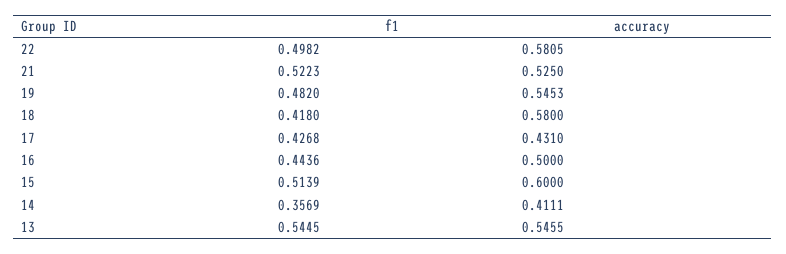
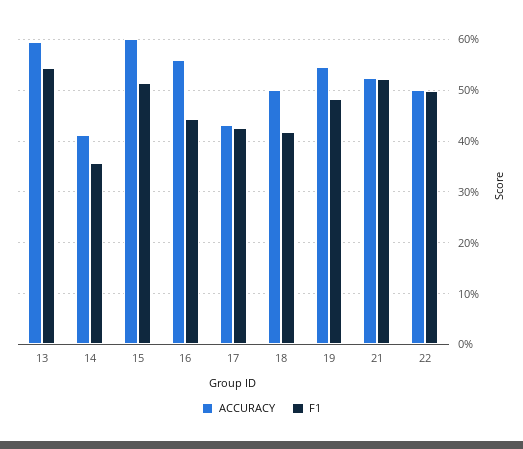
accuracy, 22: 0.5805 -> 0.5
accuracy, 18: 0.58 -> 0.5
accuracy, 16: 0.5 -> 0.56
accuracy, 13: 0.5455 -> 0.6

